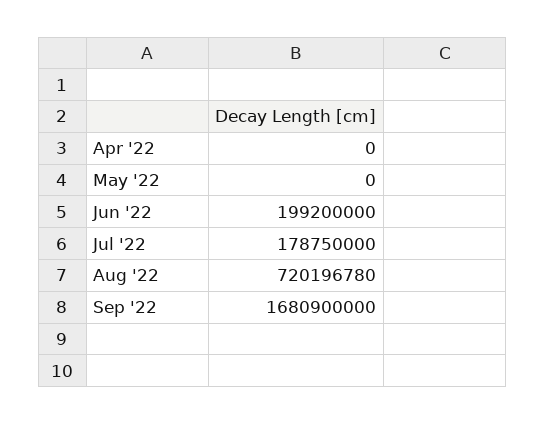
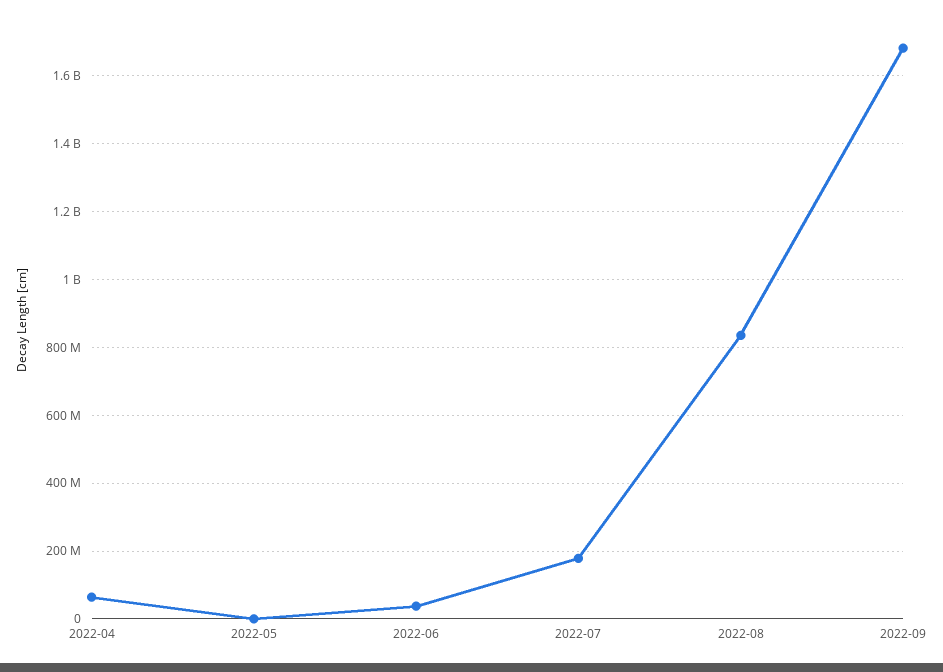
Apr '22: 0 -> 60000000
Jun '22: 199200000 -> 40000000
Aug '22: 720196780 -> 840000000

